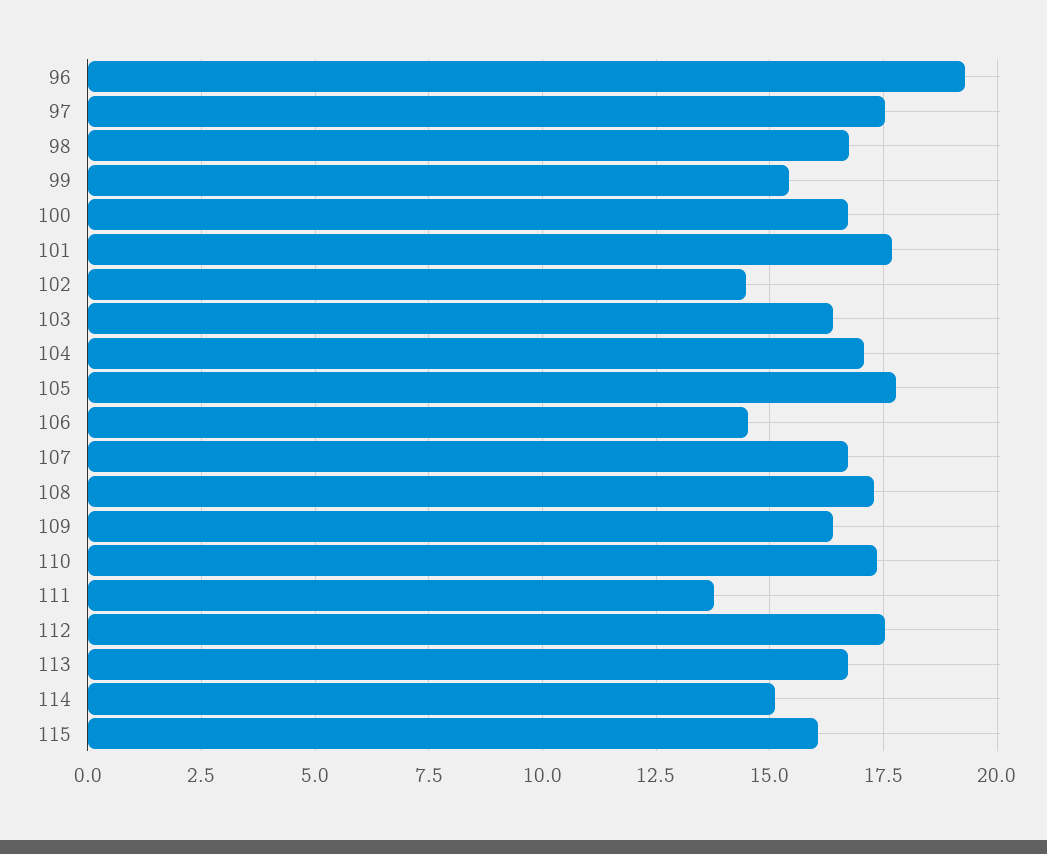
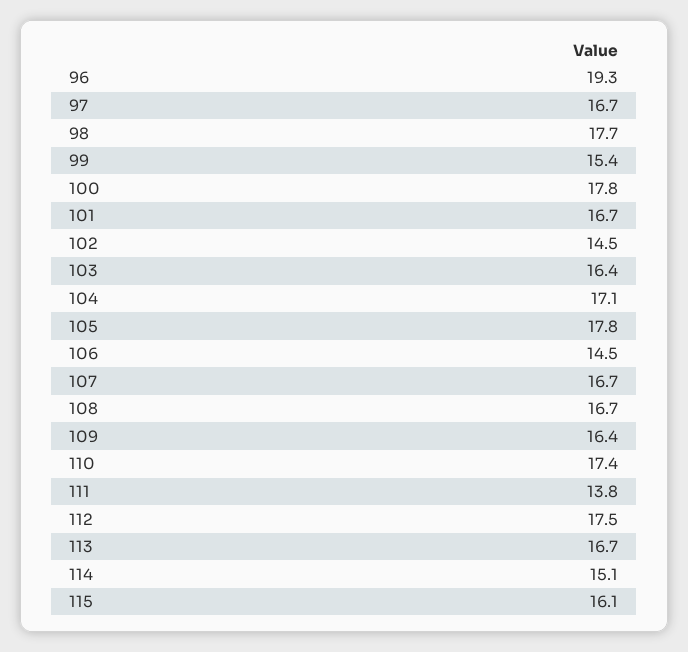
97: 17.5 -> 16.7
98: 16.75 -> 17.7
100: 16.75 -> 17.8
101: 17.75 -> 16.7
108: 17.25 -> 16.7

